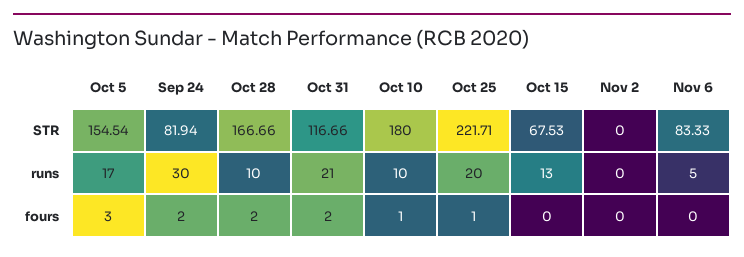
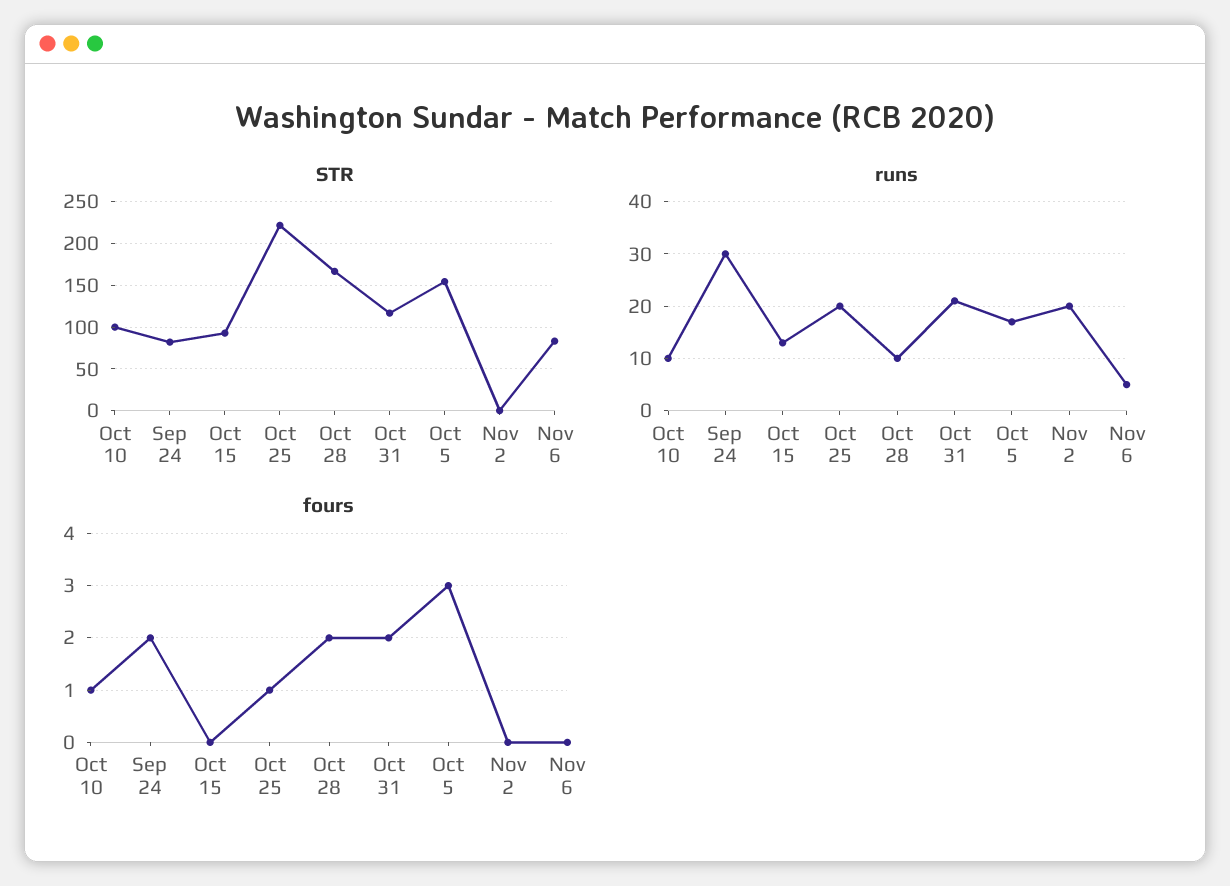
STR, Oct 10: 180 -> 100
STR, Oct 15: 67.53 -> 90
runs, Nov 2: 0 -> 20

